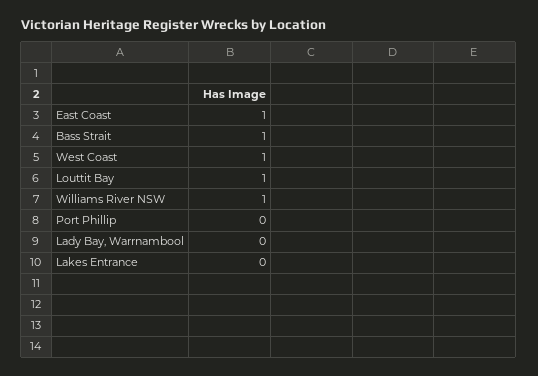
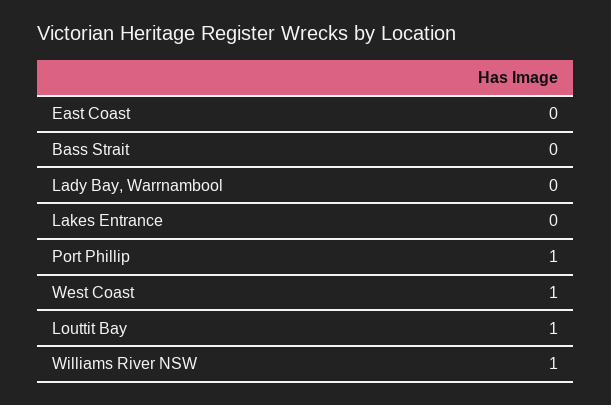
East Coast: 1 -> 0
Bass Strait: 1 -> 0
Port Phillip: 0 -> 1

